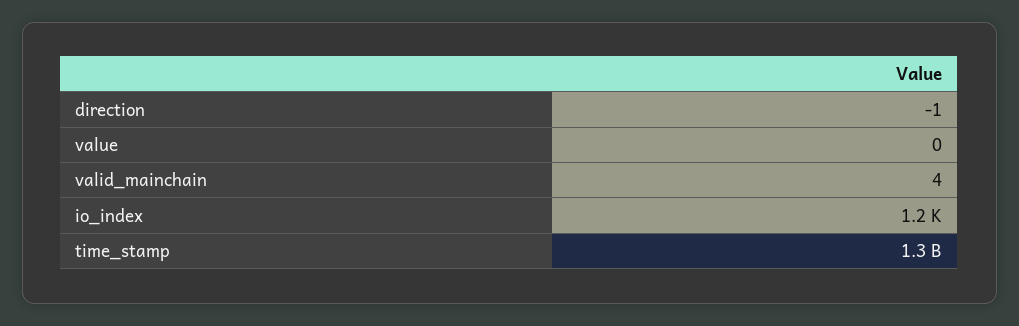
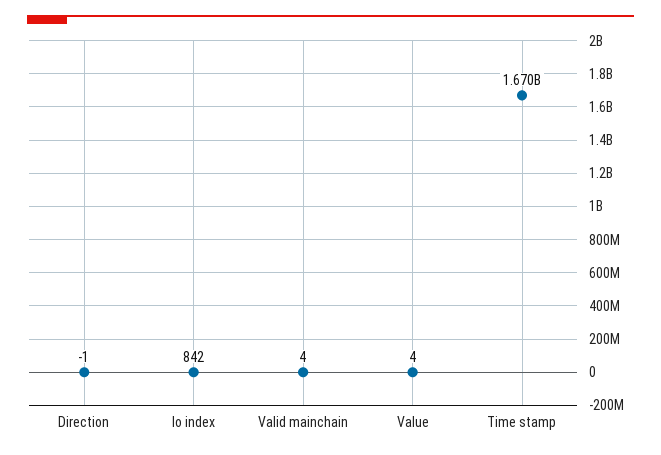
value: 0 -> 4
io_index: 1200 -> 842
time_stamp: 1300000000 -> 1670000000

